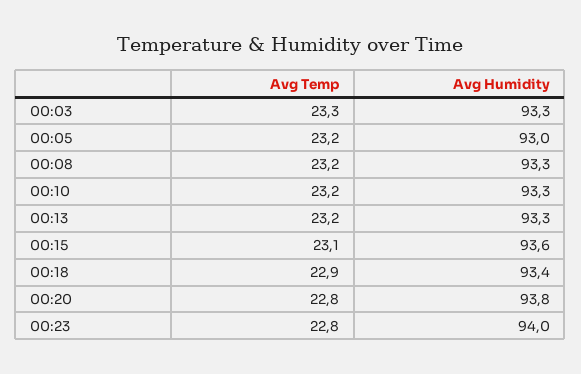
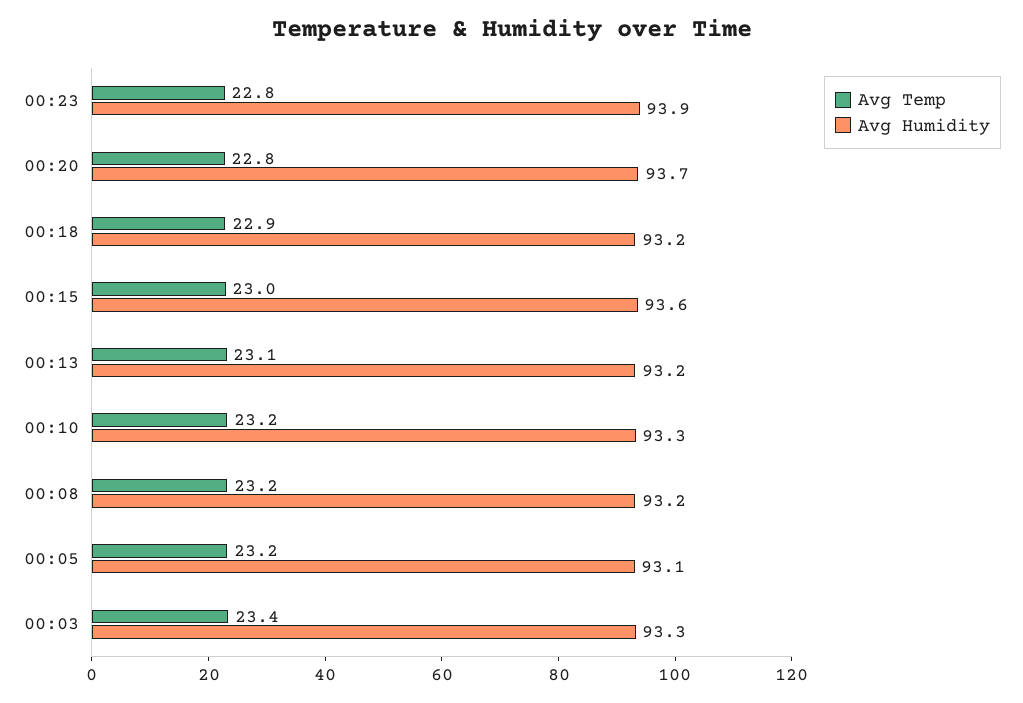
Avg Temp, 00:03: 23.3 -> 23.4
Avg Humidity, 00:05: 93 -> 93.1
Avg Humidity, 00:08: 93.3 -> 93.2
Avg Temp, 00:13: 23.2 -> 23.1
Avg Humidity, 00:13: 93.3 -> 93.2
Avg Temp, 00:15: 23.1 -> 23
Avg Humidity, 00:18: 93.4 -> 93.2
Avg Humidity, 00:20: 93.8 -> 93.7
Avg Humidity, 00:23: 94 -> 93.9

